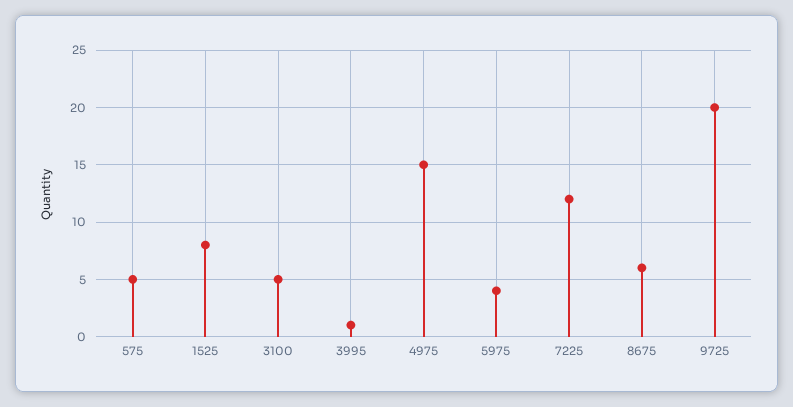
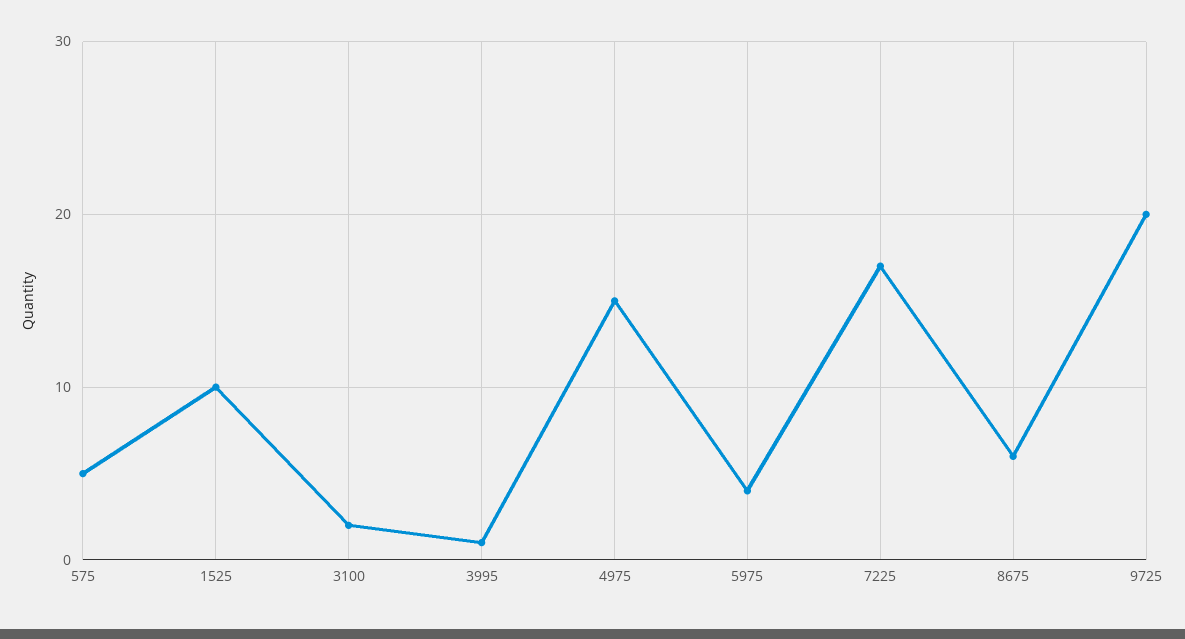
1525: 8 -> 10
3100: 5 -> 2
7225: 12 -> 17

